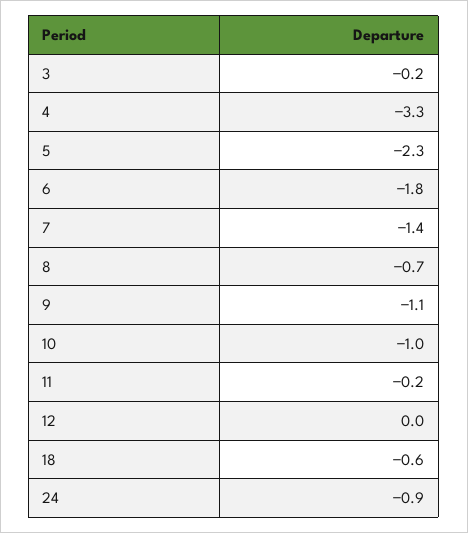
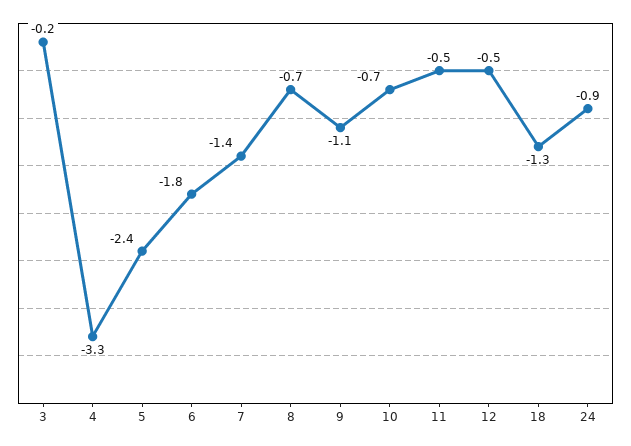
5: -2.3 -> -2.4
10: -1 -> -0.7
11: -0.2 -> -0.5
12: 0 -> -0.5
18: -0.6 -> -1.3

